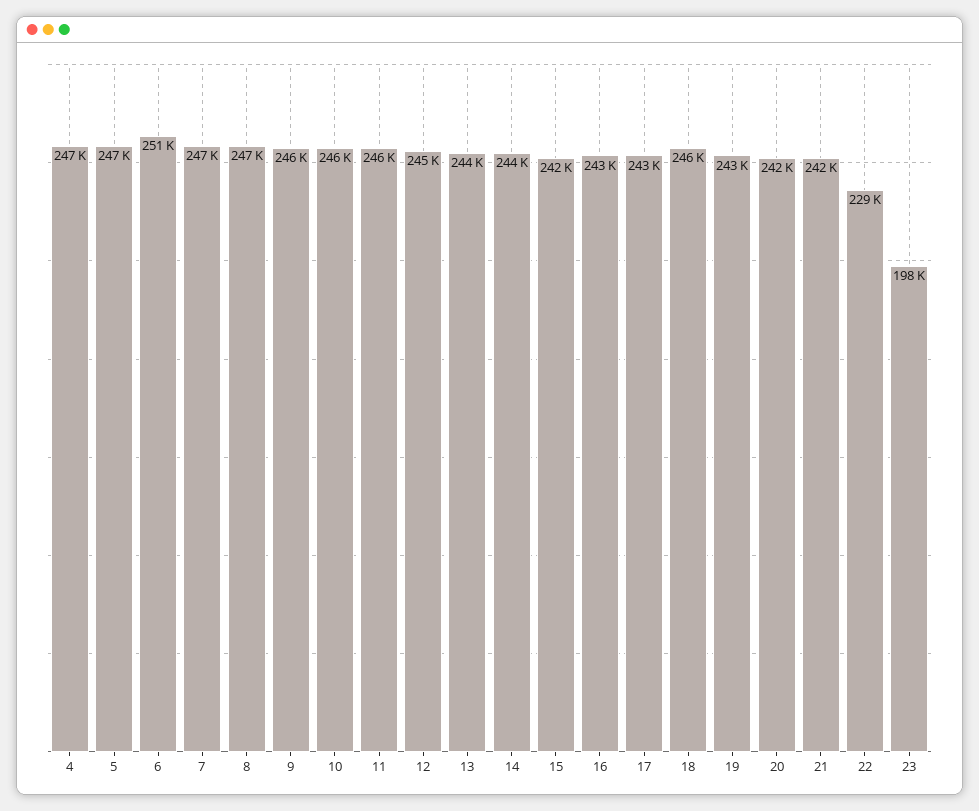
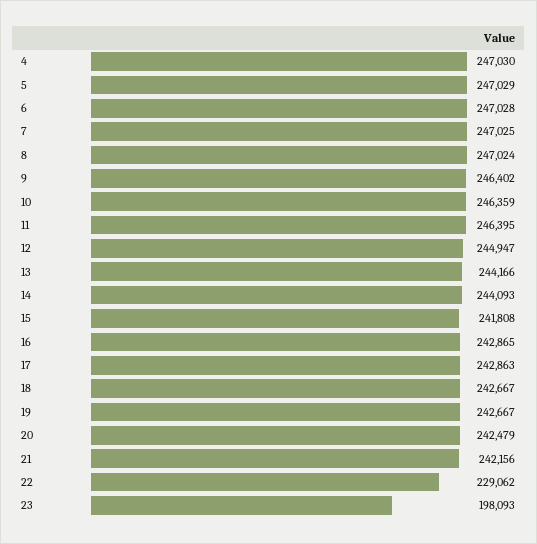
6: 251000 -> 247028
18: 246000 -> 242667

